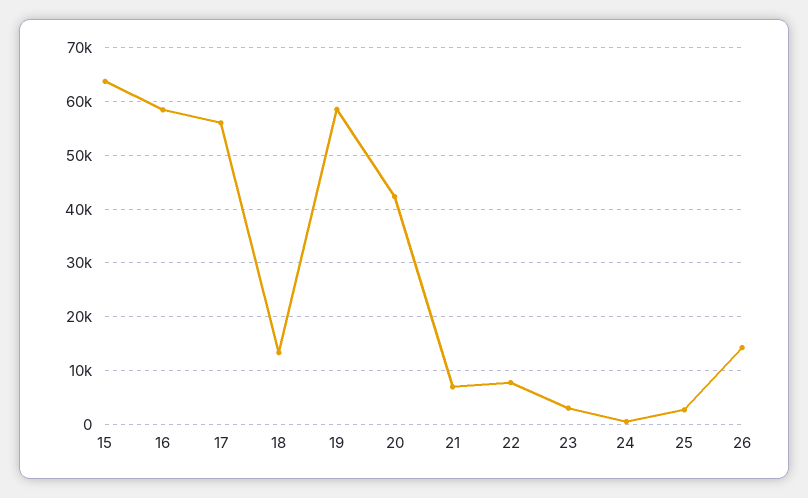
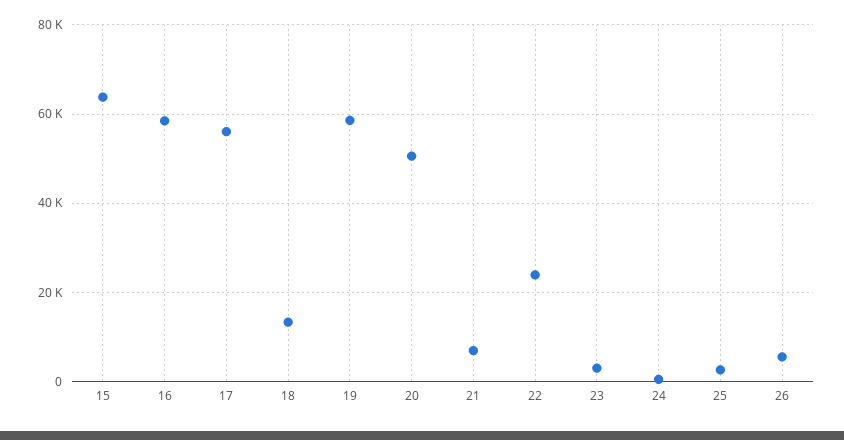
20: 42000 -> 50000
22: 8000 -> 24000
26: 14000 -> 6000

